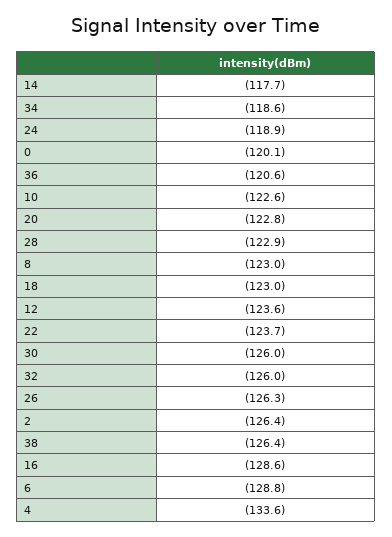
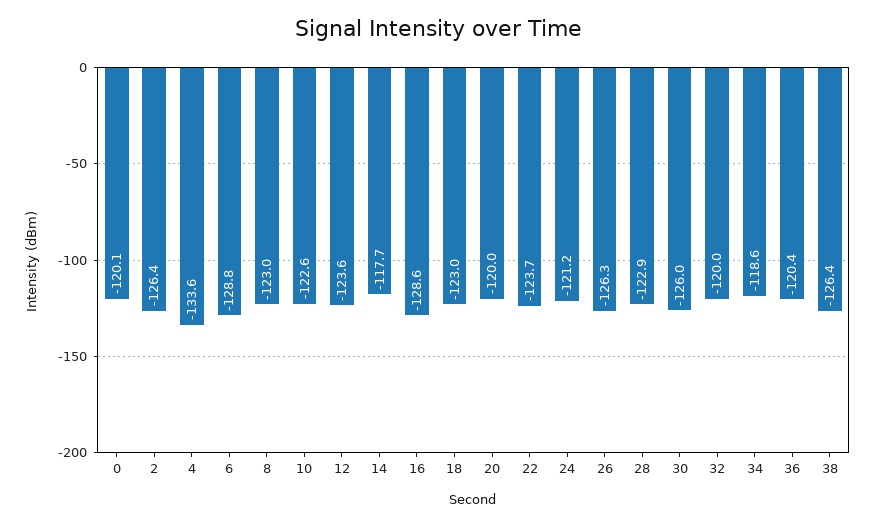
24: -118.9 -> -121.2
36: -120.6 -> -120.4
20: -122.8 -> -120
32: -126 -> -120

